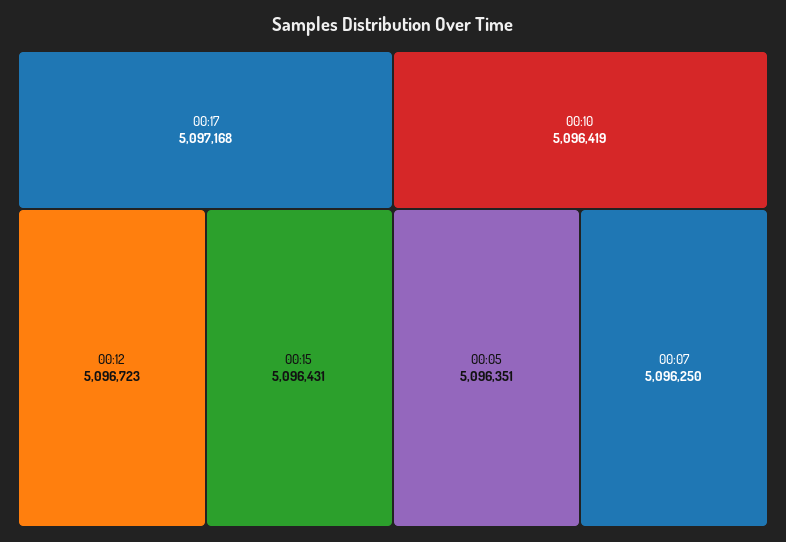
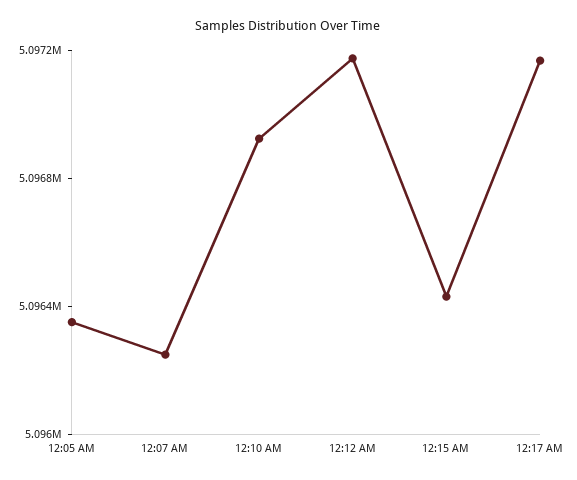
00:12: 5096723 -> 5097200
00:10: 5096419 -> 5096900

